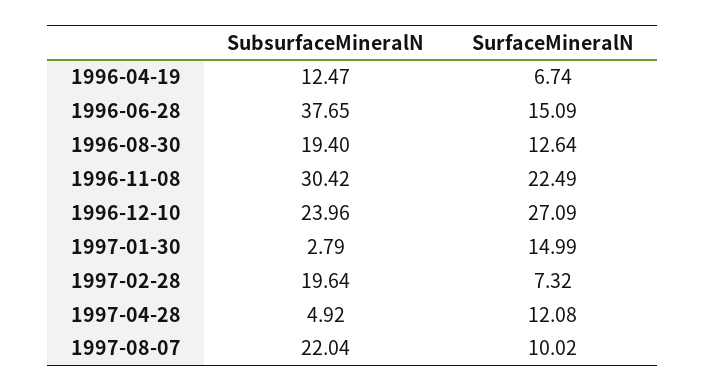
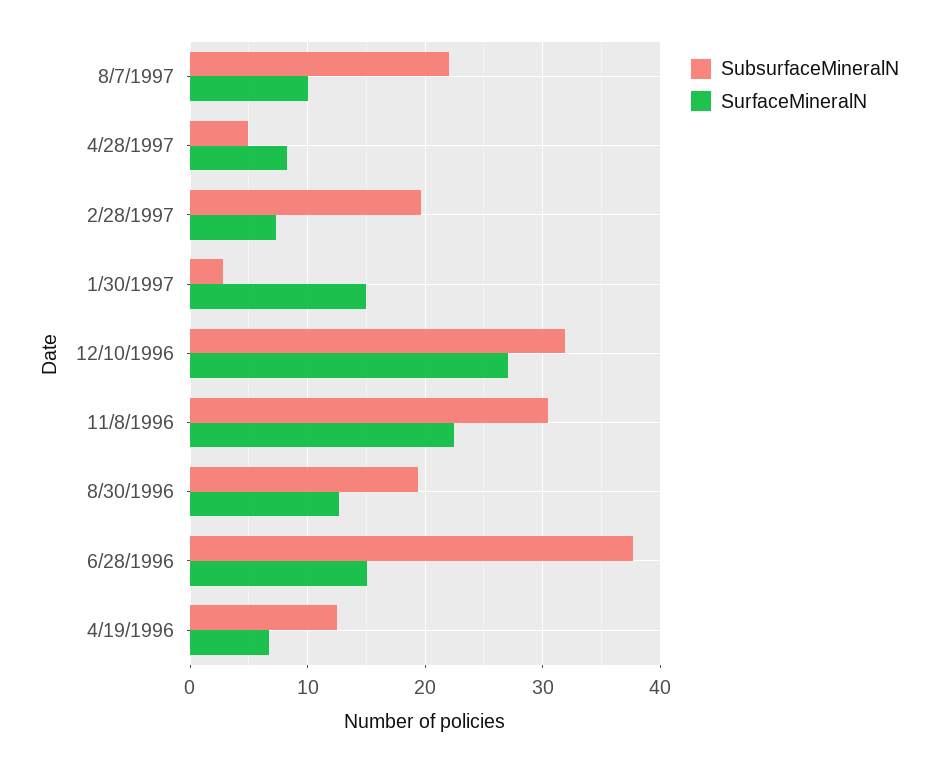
SubsurfaceMineralN, 1996-12-10: 23.96 -> 32
SurfaceMineralN, 1997-04-28: 12.08 -> 8

